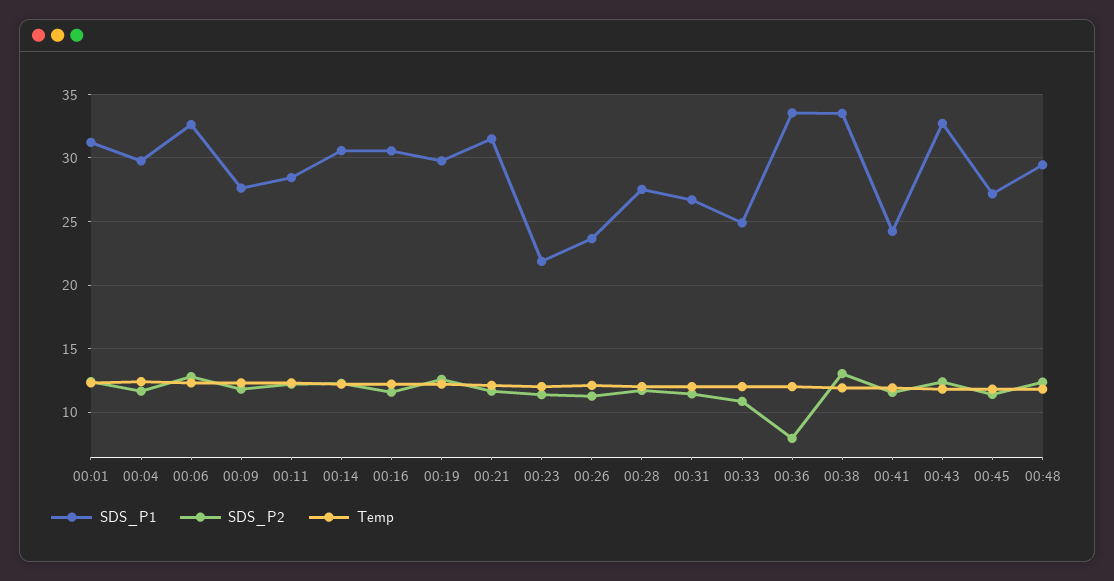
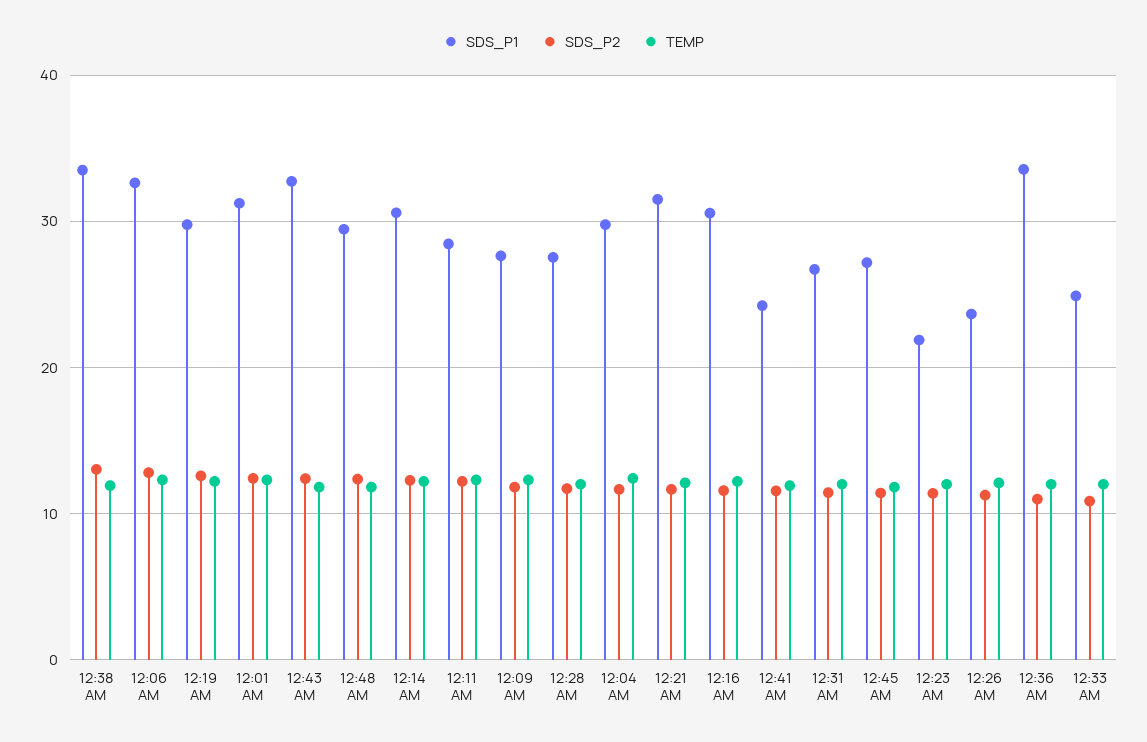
SDS_P2, 00:36: 8 -> 11

